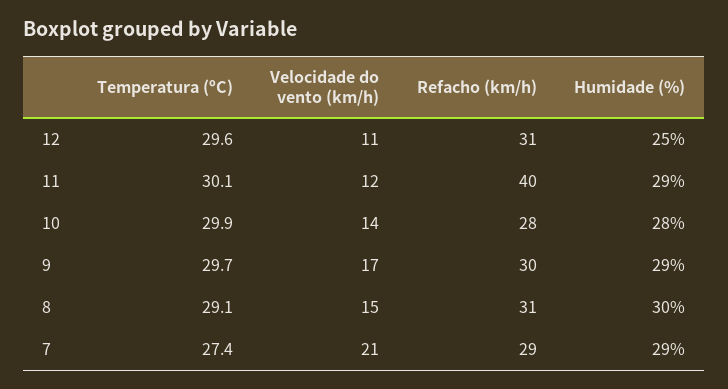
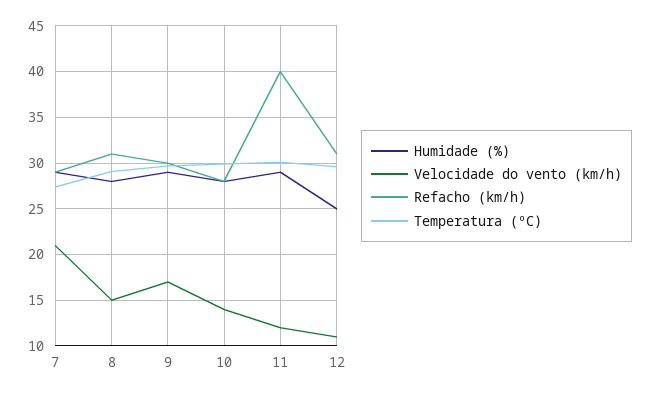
Humidade (%), 8: 30 -> 28

